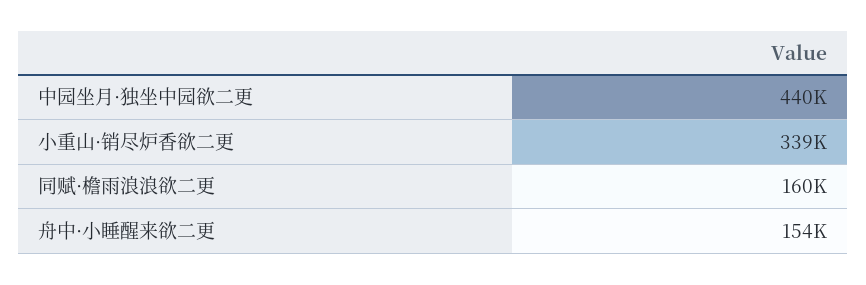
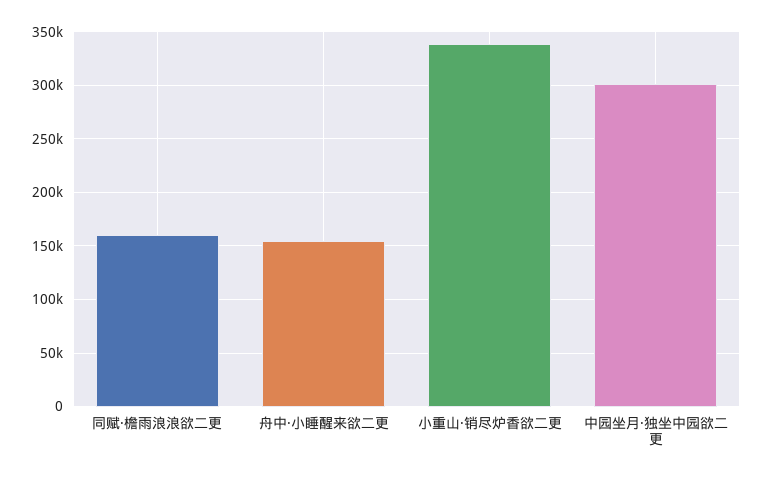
中园坐月·独坐中园欲二更: 440000 -> 300000

